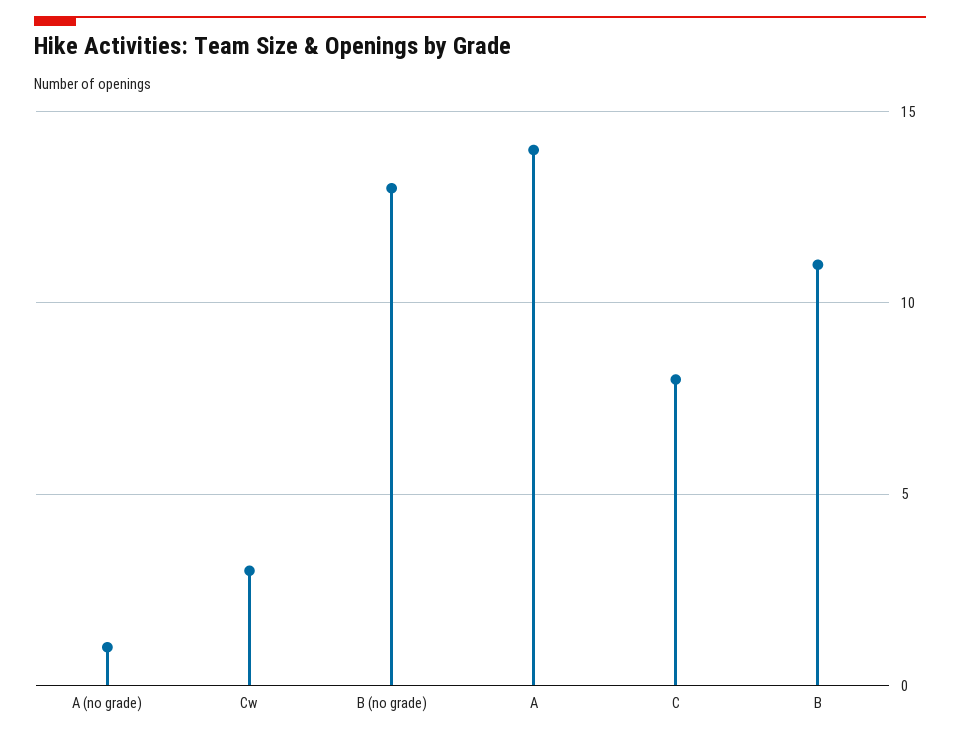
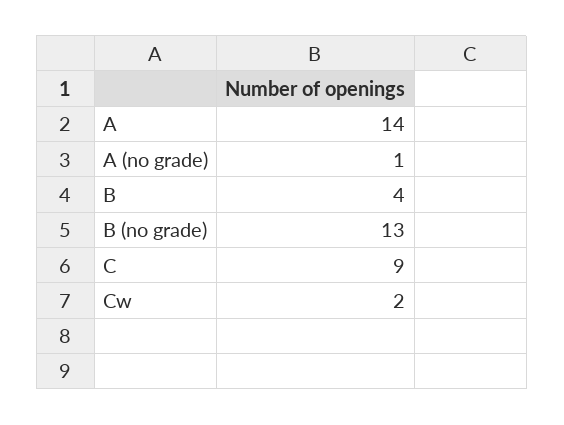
Cw: 3 -> 2
C: 8 -> 9
B: 11 -> 4

